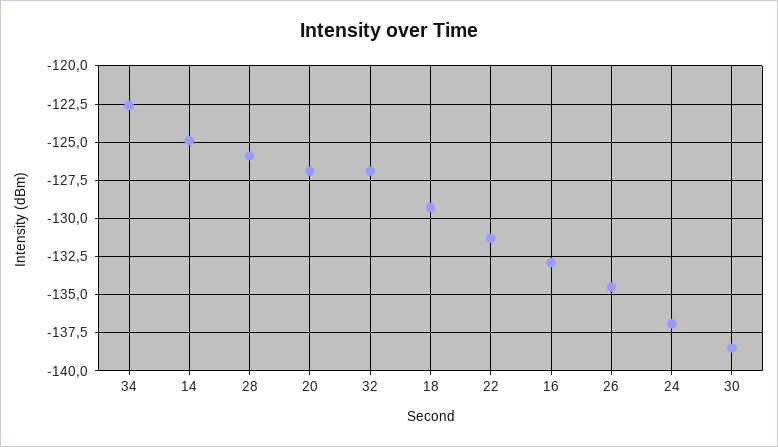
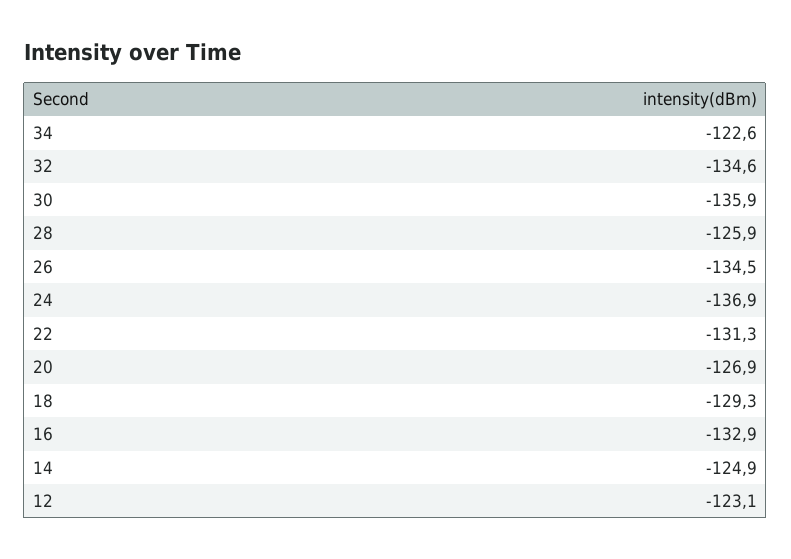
32: -127 -> -134.6
30: -138.5 -> -135.9
12: none -> -123.1

